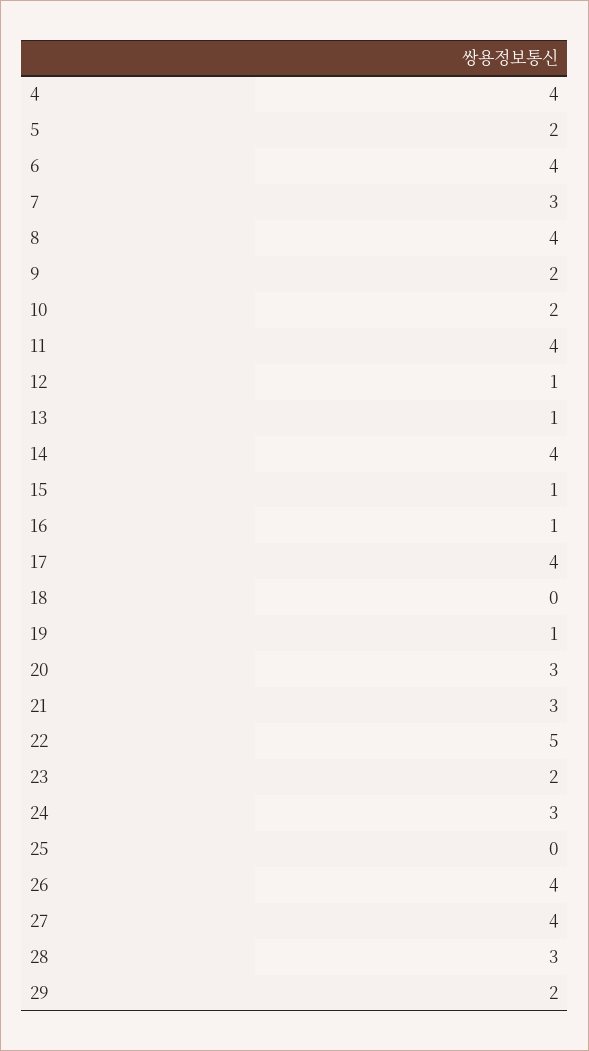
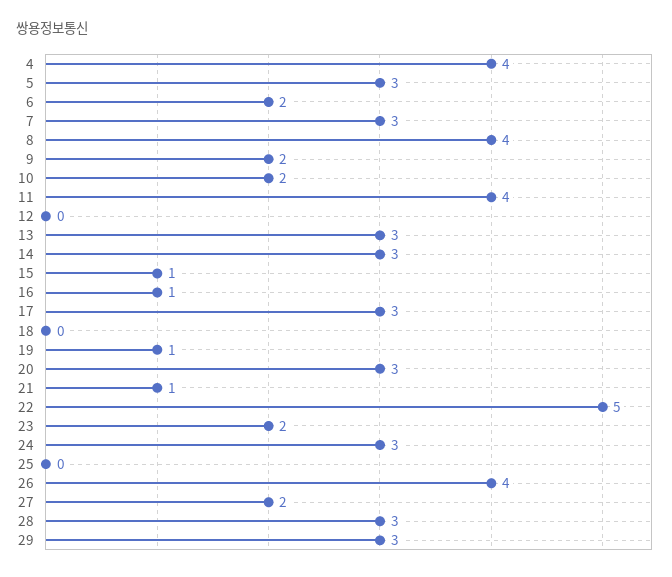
5: 2 -> 3
6: 4 -> 2
12: 1 -> 0
13: 1 -> 3
14: 4 -> 3
17: 4 -> 3
21: 3 -> 1
27: 4 -> 2
29: 2 -> 3

